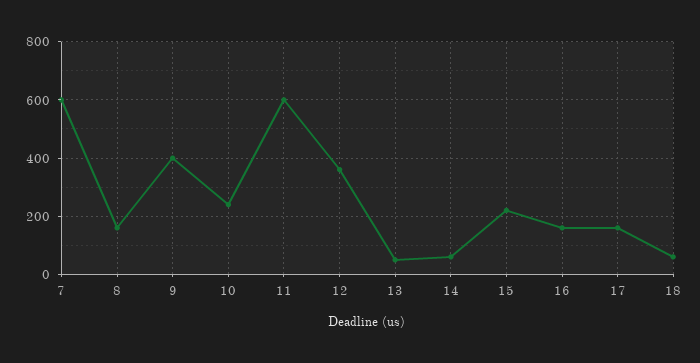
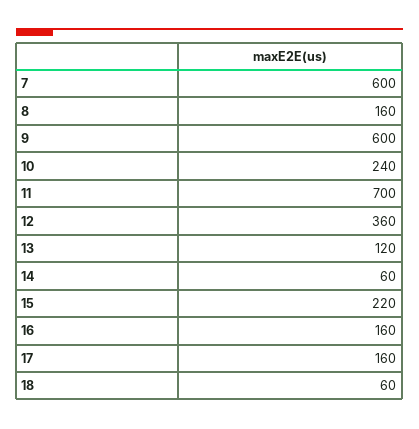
9: 400 -> 600
11: 600 -> 700
13: 50 -> 120

